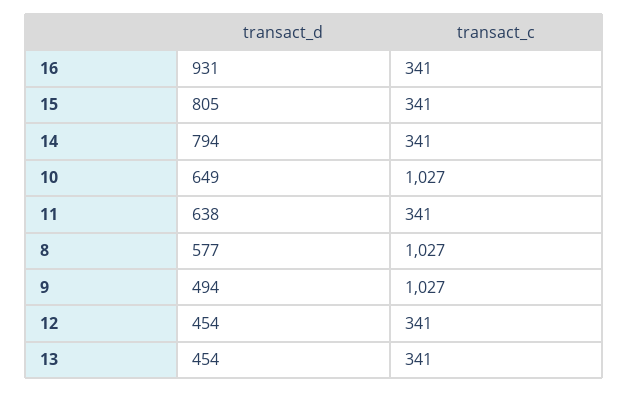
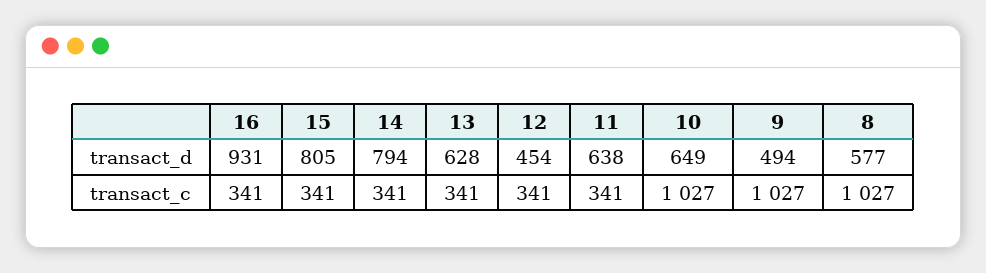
transact_d, 13: 454 -> 628

